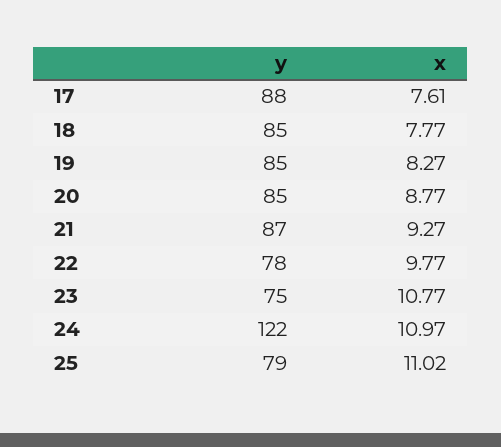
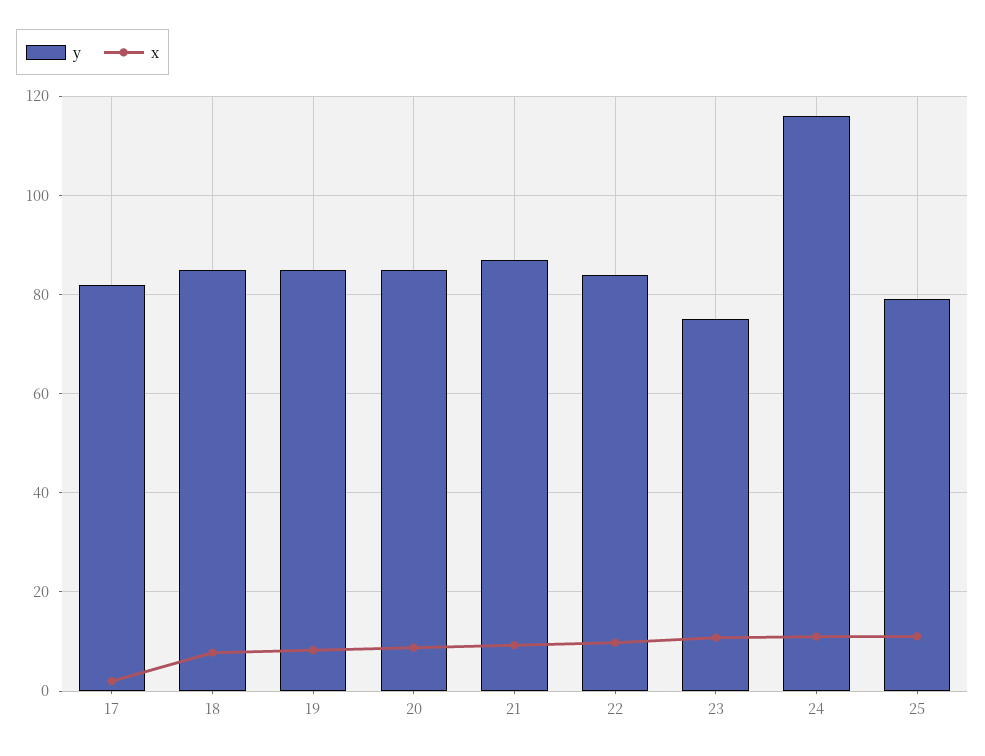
y, 17: 88 -> 82
x, 17: 7.61 -> 2
y, 22: 78 -> 84
y, 24: 122 -> 116

